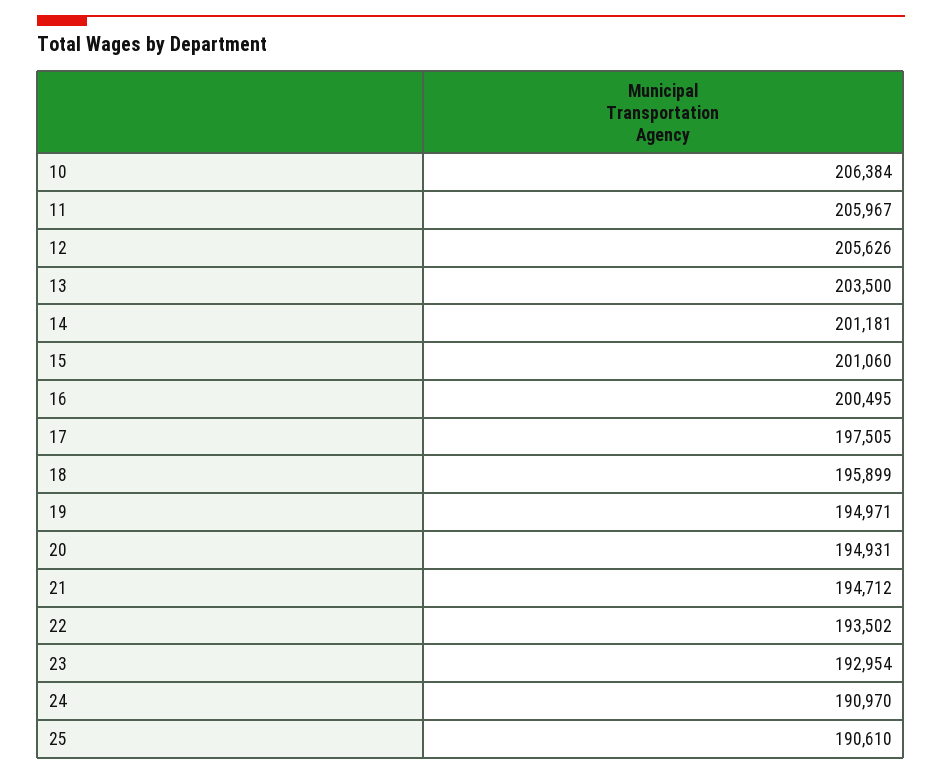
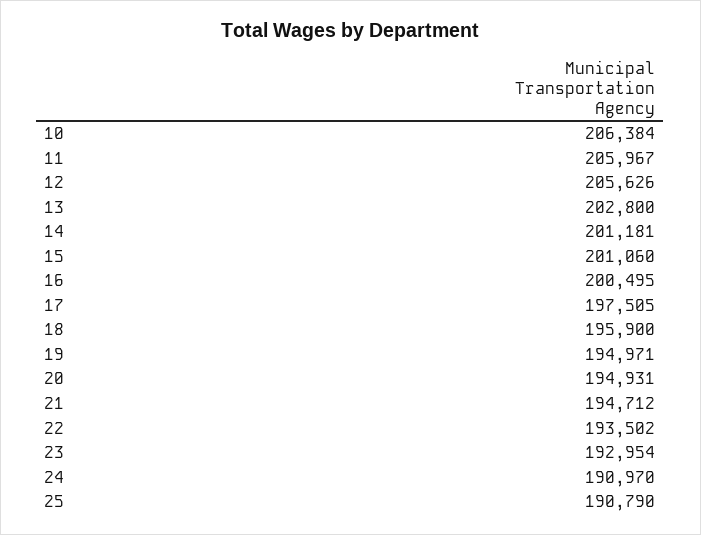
13: 203500 -> 202800
18: 195899 -> 195900
25: 190610 -> 190790

